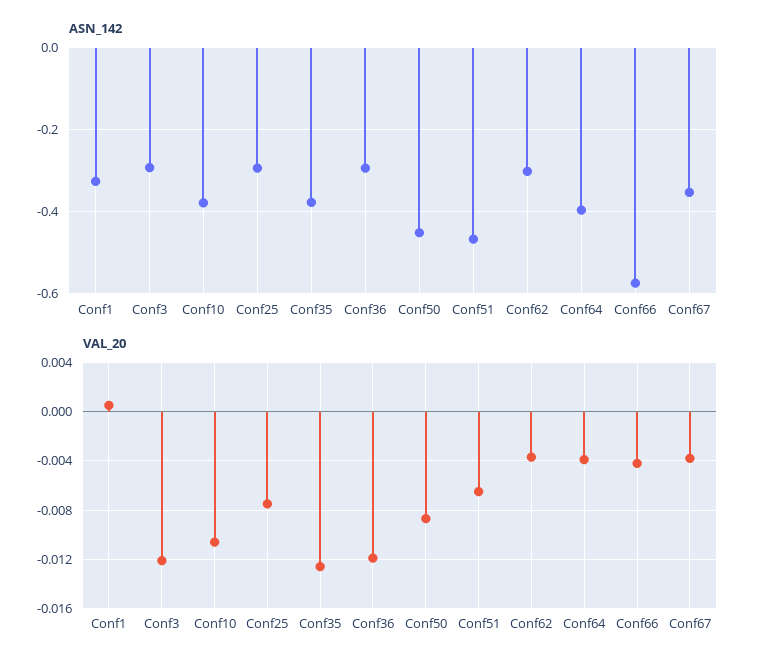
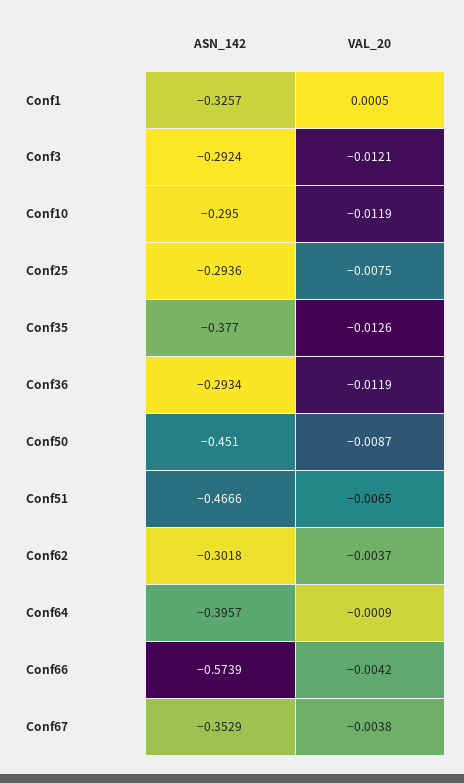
ASN_142, Conf10: -0.38 -> -0.295
VAL_20, Conf10: -0.0105 -> -0.0119
VAL_20, Conf64: -0.004 -> -0.0009

